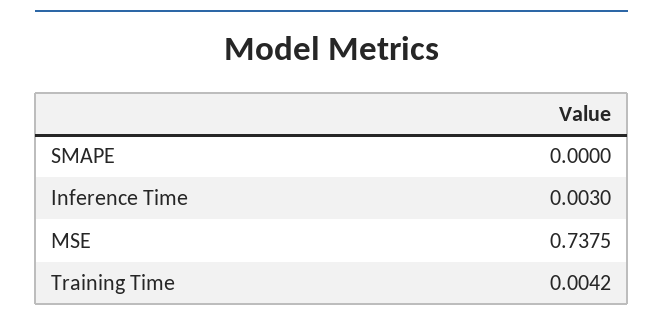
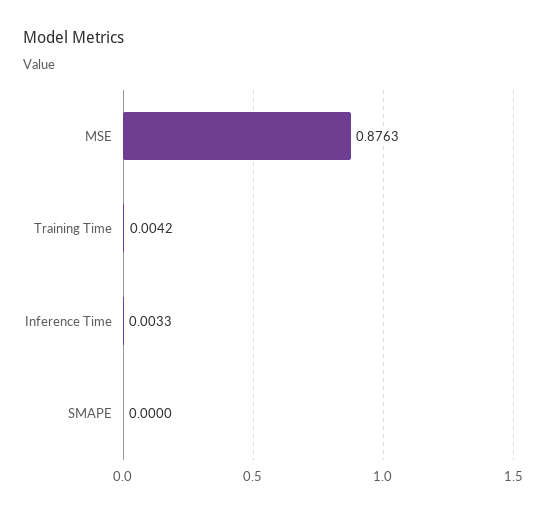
Inference Time: 0.003 -> 0.0033
MSE: 0.7375 -> 0.8763

